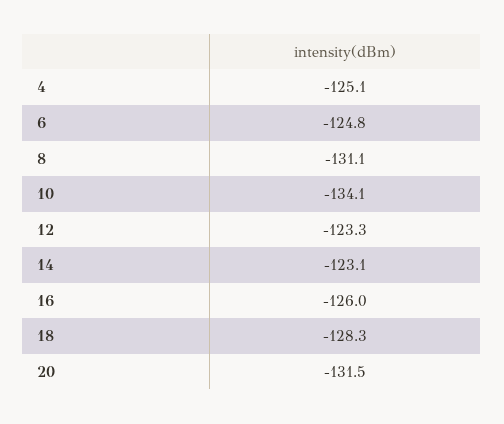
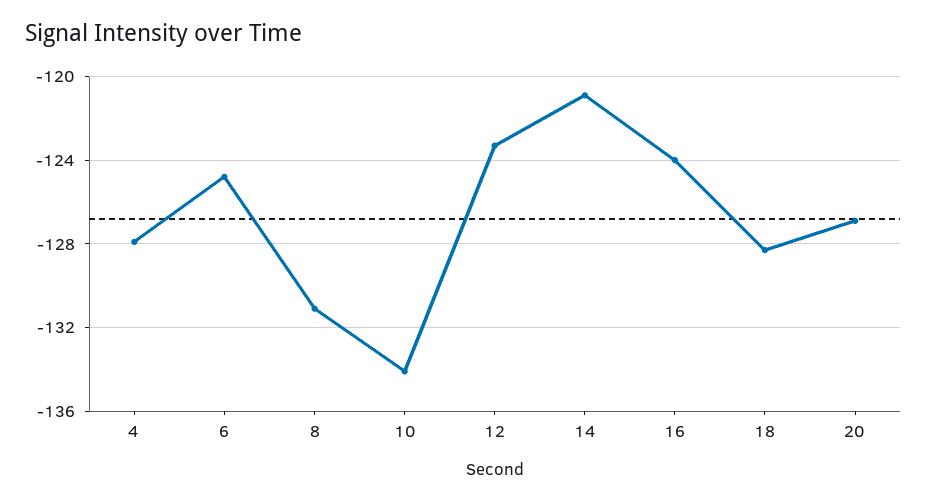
4: -125.1 -> -128
14: -123.1 -> -121
16: -126 -> -124
20: -131.5 -> -127

